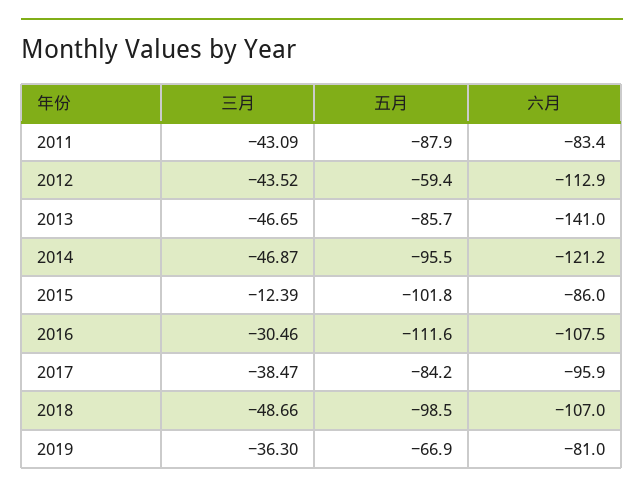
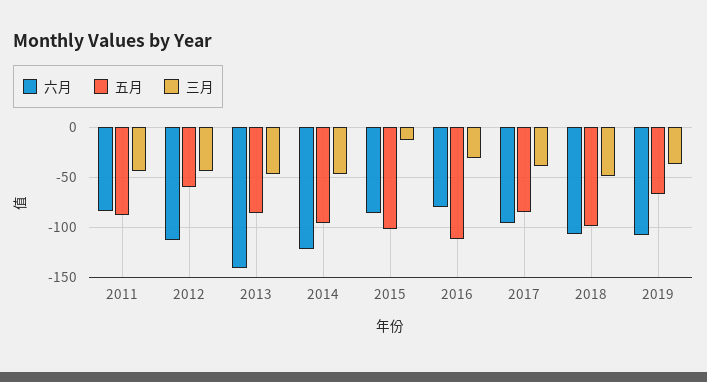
六月, 2016: -107.5 -> -80
六月, 2019: -81 -> -110

